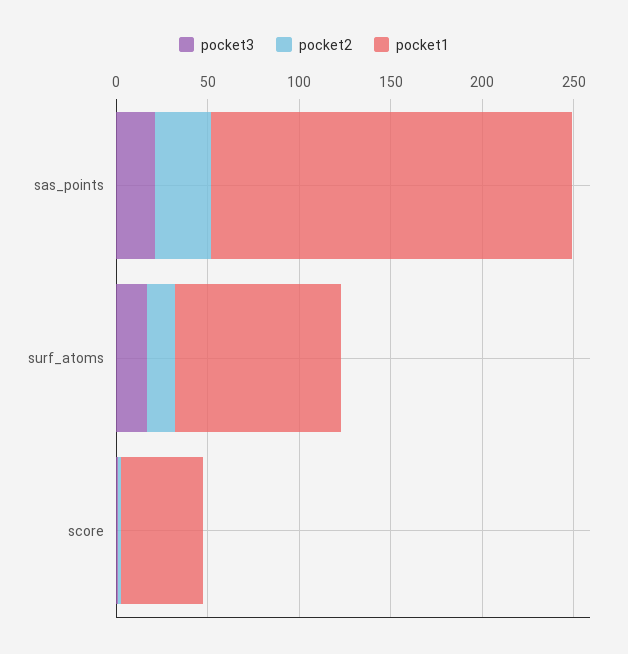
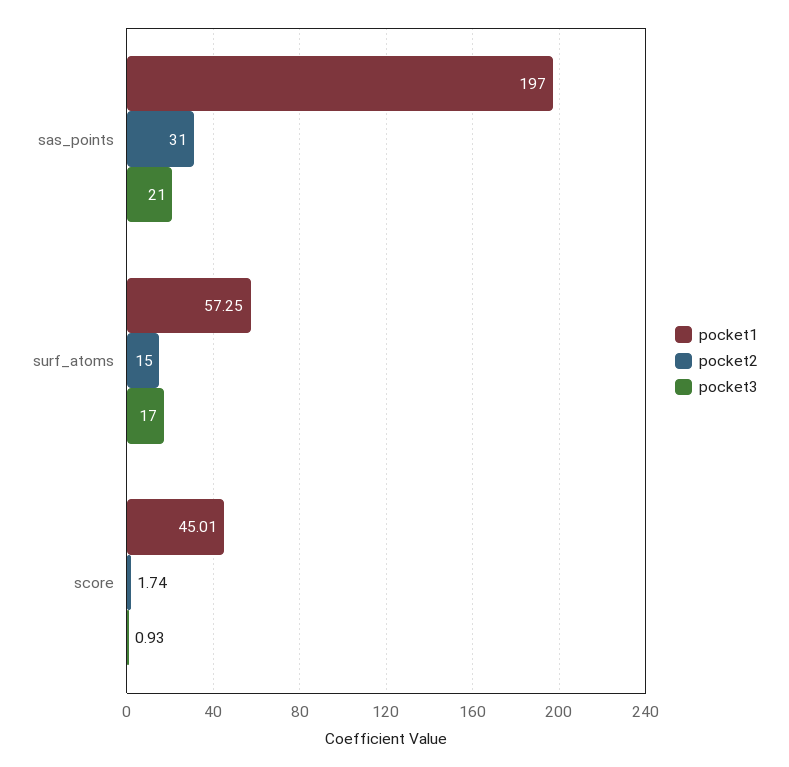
pocket1, surf_atoms: 90 -> 57.25

